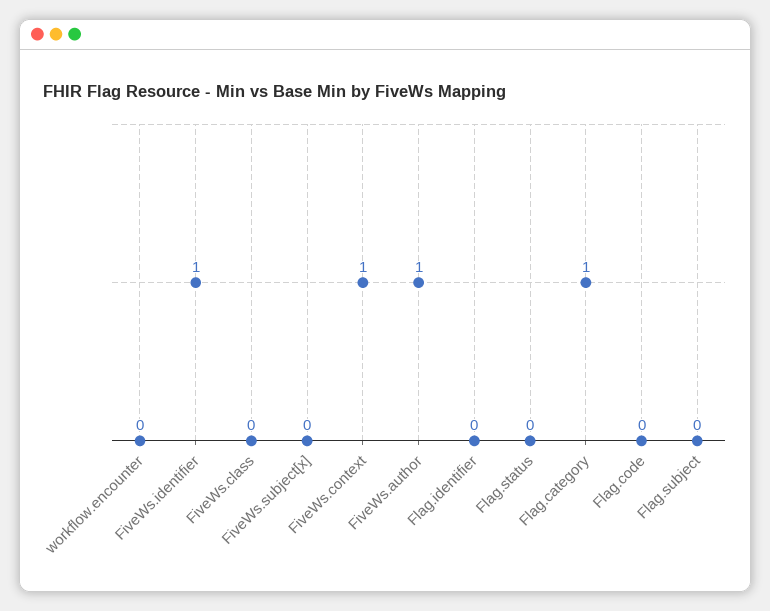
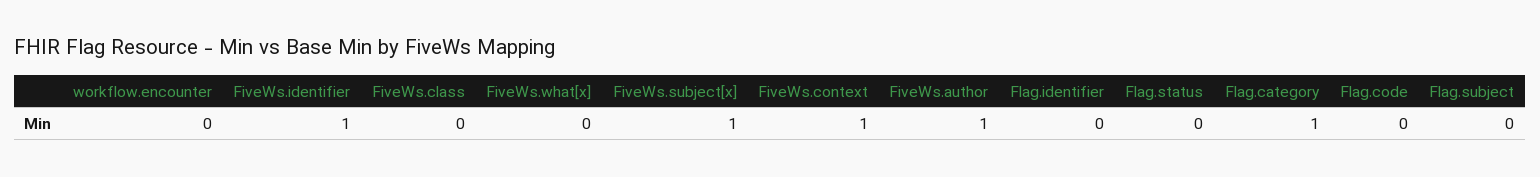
FiveWs.subject[x]: 0 -> 1
FiveWs.what[x]: none -> 0

